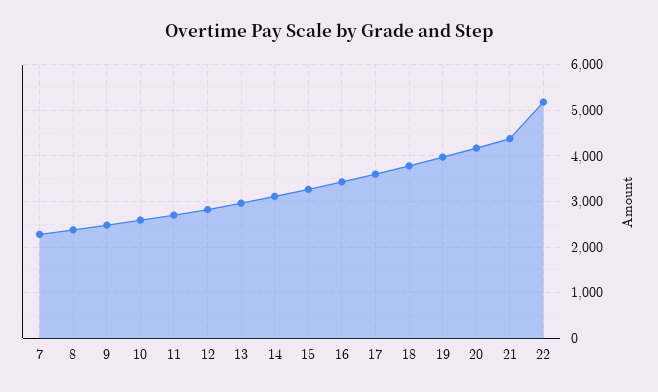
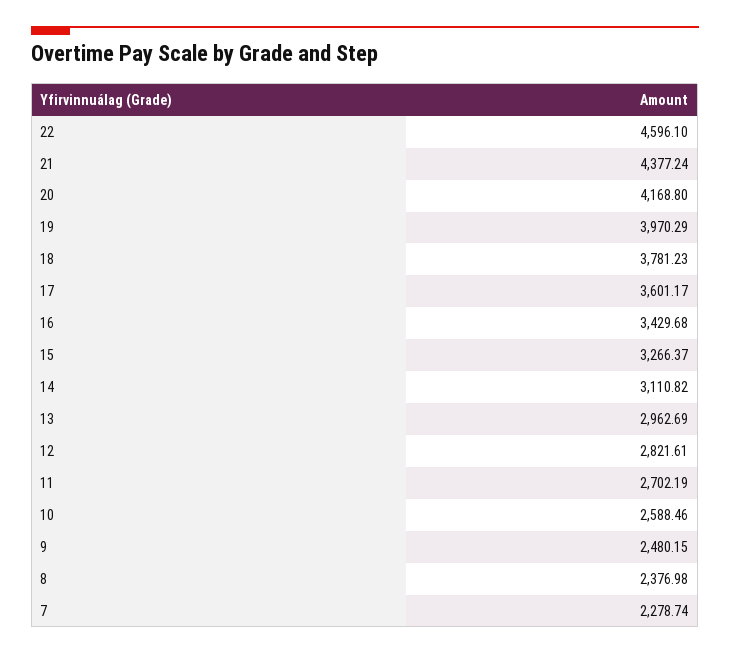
22: 5200 -> 4596.1

